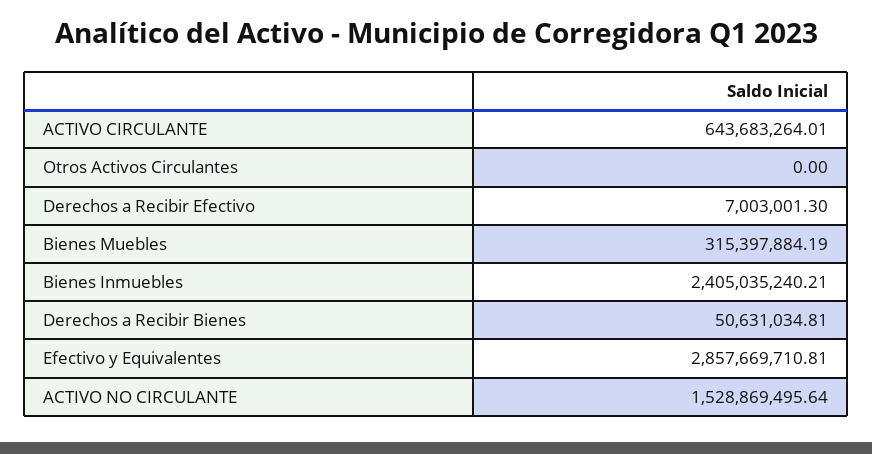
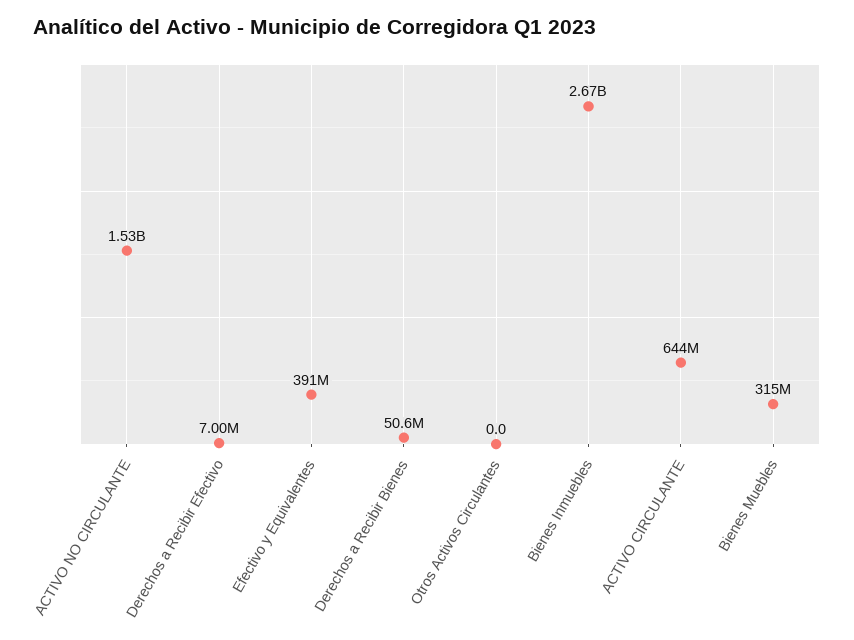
Bienes Inmuebles: 2405035240.21 -> 2670000000
Efectivo y Equivalentes: 2857669710.81 -> 391000000

